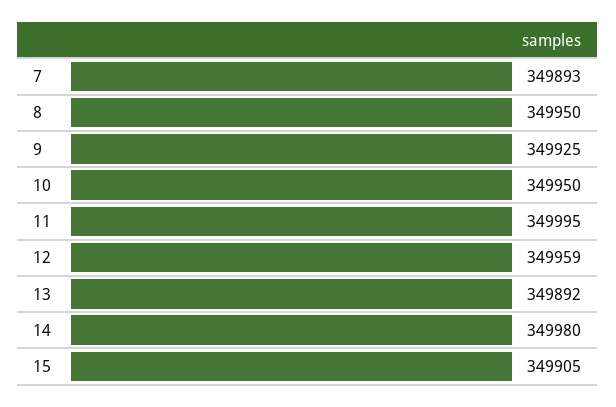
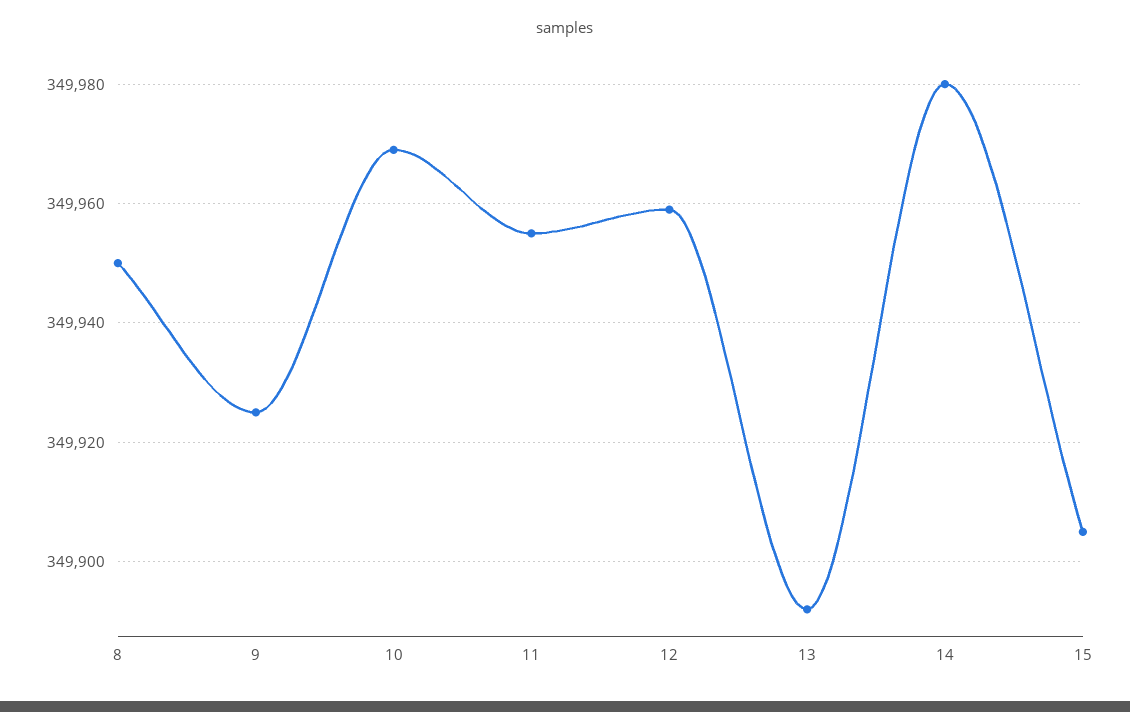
7: 349893 -> none
10: 349950 -> 349970
11: 349995 -> 349955

